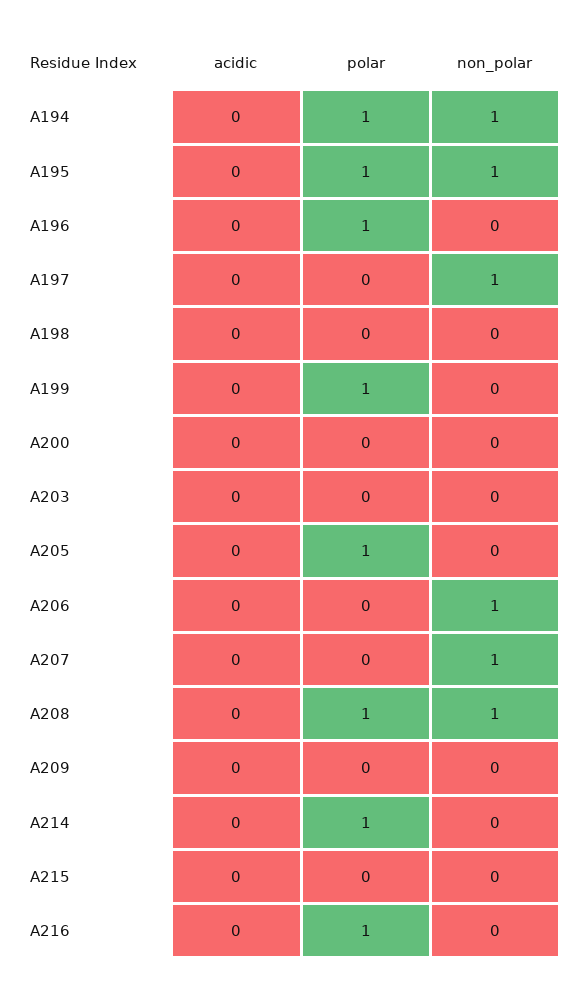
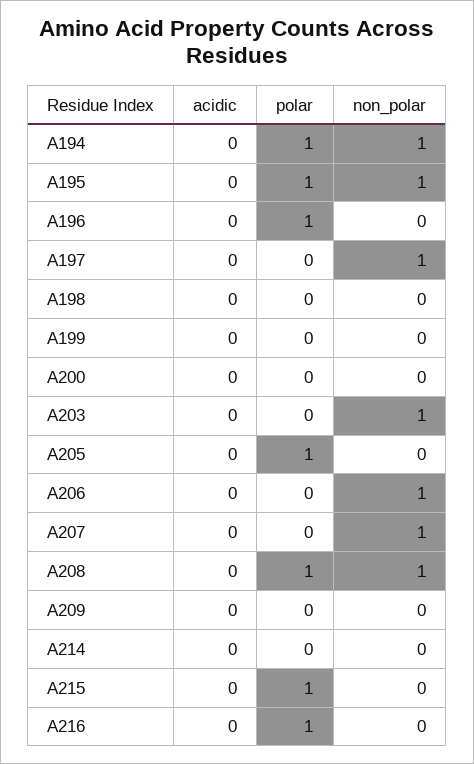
polar, A199: 1 -> 0
non_polar, A203: 0 -> 1
polar, A214: 1 -> 0
polar, A215: 0 -> 1

